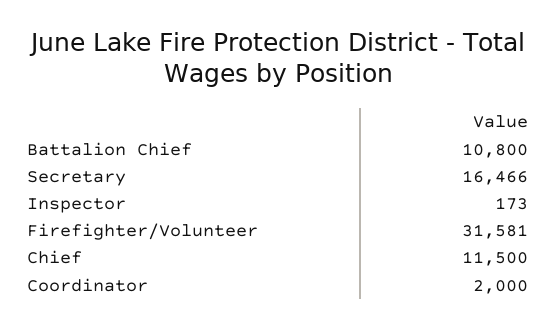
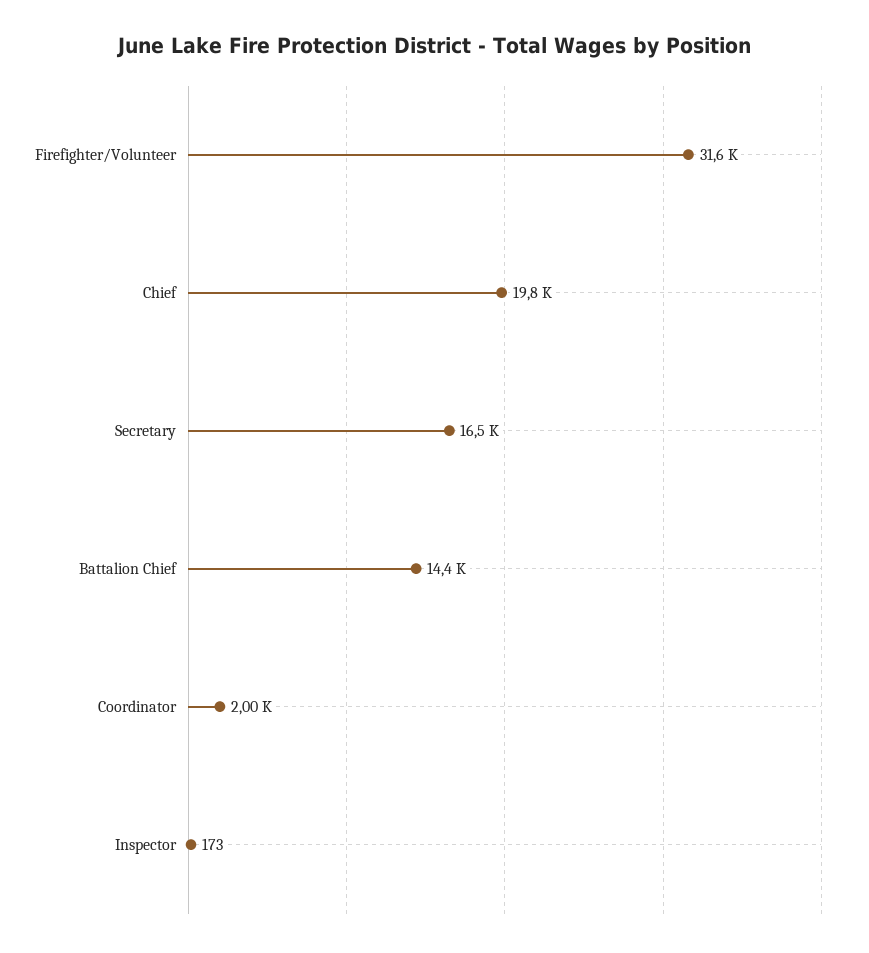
Battalion Chief: 10800 -> 14400
Chief: 11500 -> 19800

